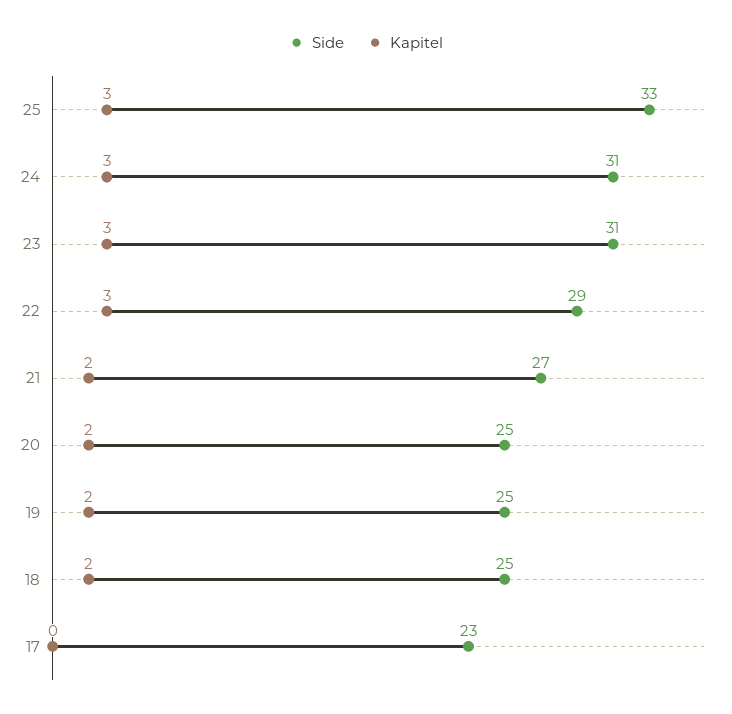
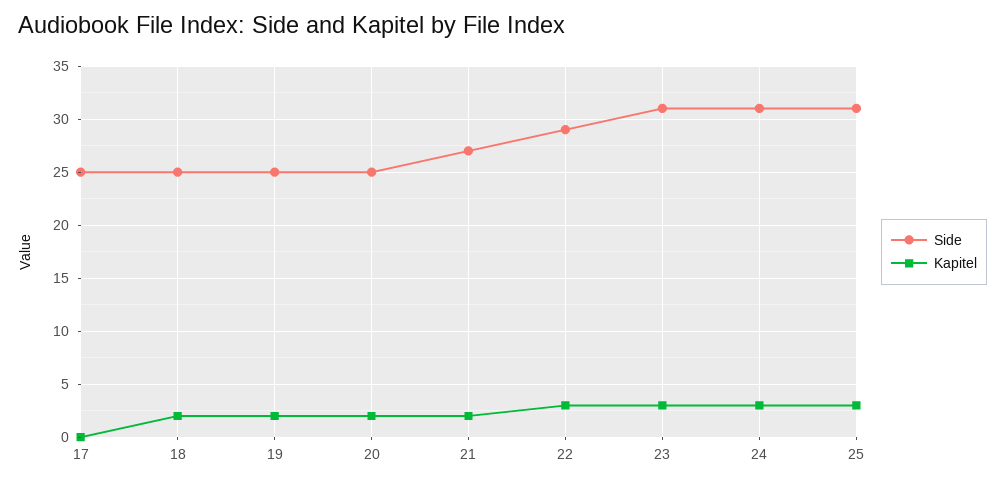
Side, 25: 33 -> 31
Side, 17: 23 -> 25

